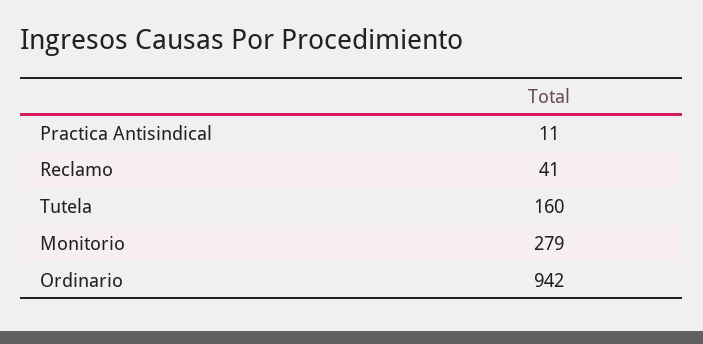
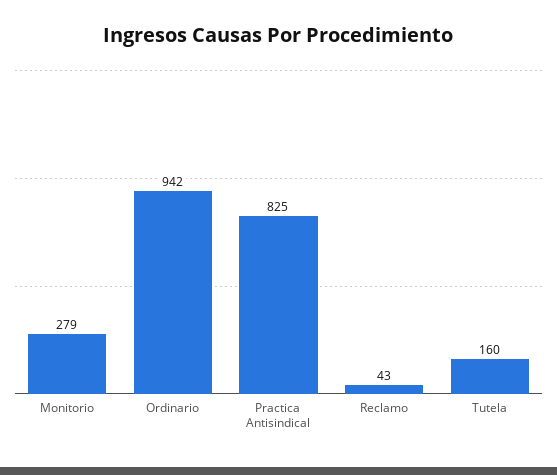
Practica Antisindical: 11 -> 825
Reclamo: 41 -> 43

